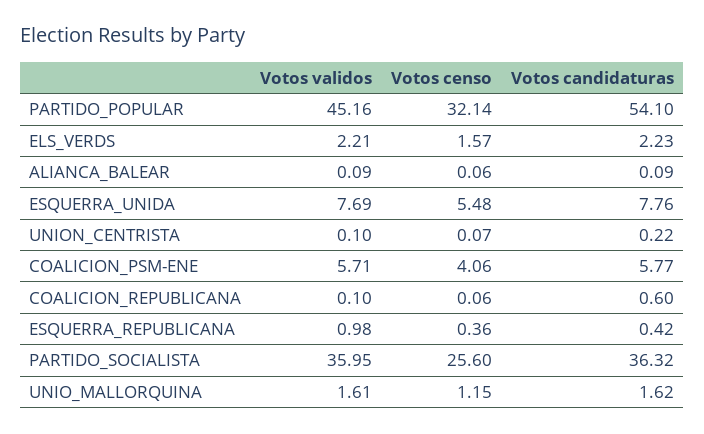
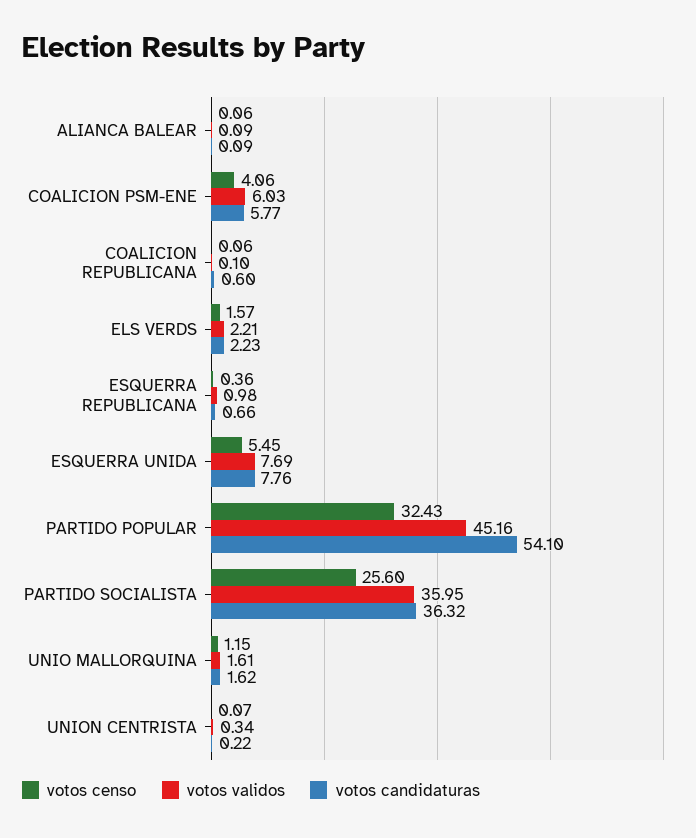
Votos censo, PARTIDO_POPULAR: 32.14 -> 32.43
Votos censo, ESQUERRA_UNIDA: 5.48 -> 5.45
Votos validos, UNION_CENTRISTA: 0.1 -> 0.34
Votos validos, COALICION_PSM-ENE: 5.71 -> 6.03
Votos candidaturas, ESQUERRA_REPUBLICANA: 0.42 -> 0.66

